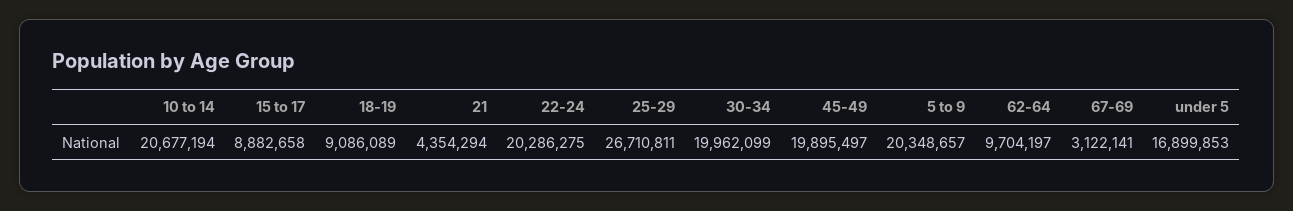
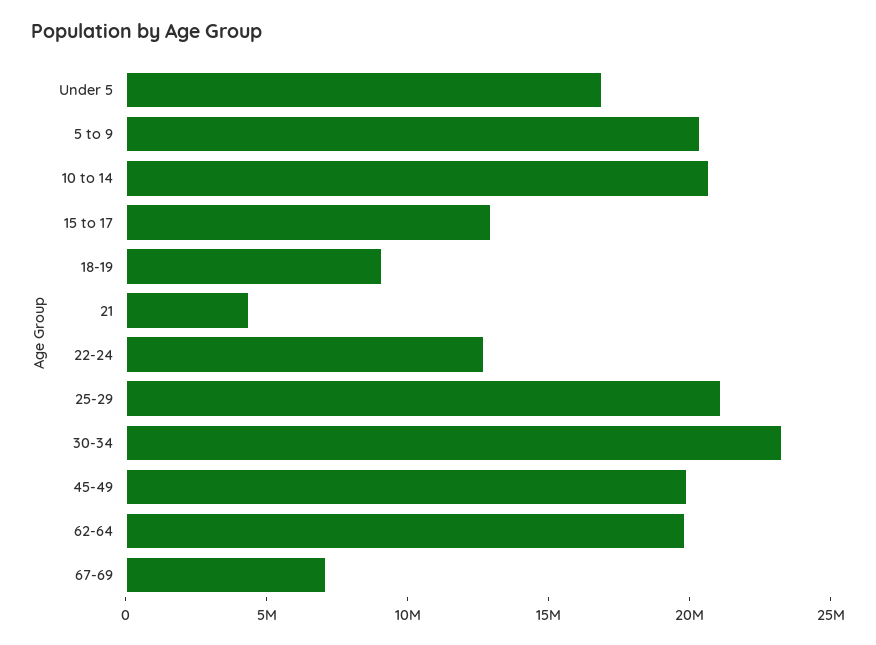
15 to 17: 8882658 -> 13000000
22-24: 20286275 -> 13000000
25-29: 26710811 -> 21000000
30-34: 19962099 -> 23000000
62-64: 9704197 -> 20000000
67-69: 3122141 -> 7000000

